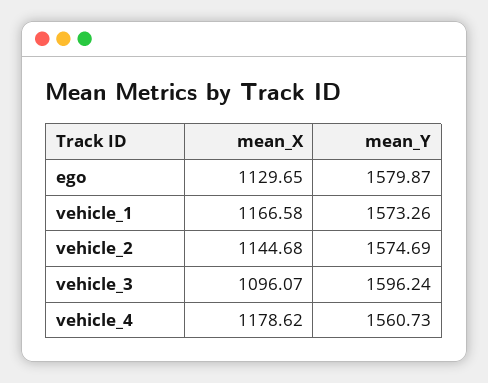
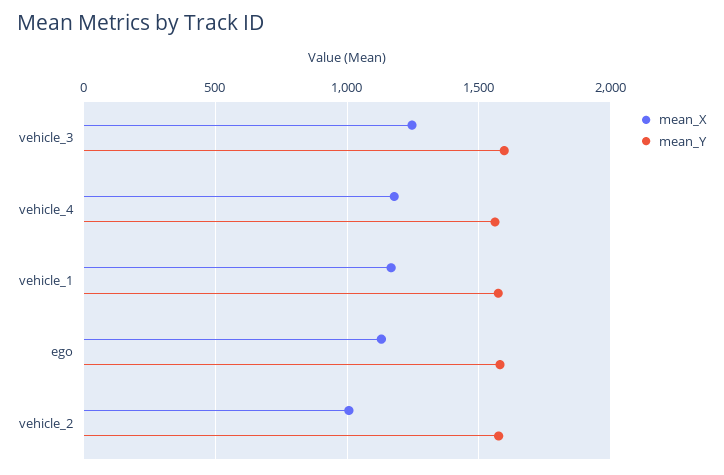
mean_X, vehicle_2: 1144.68 -> 1000
mean_X, vehicle_3: 1096.07 -> 1250

